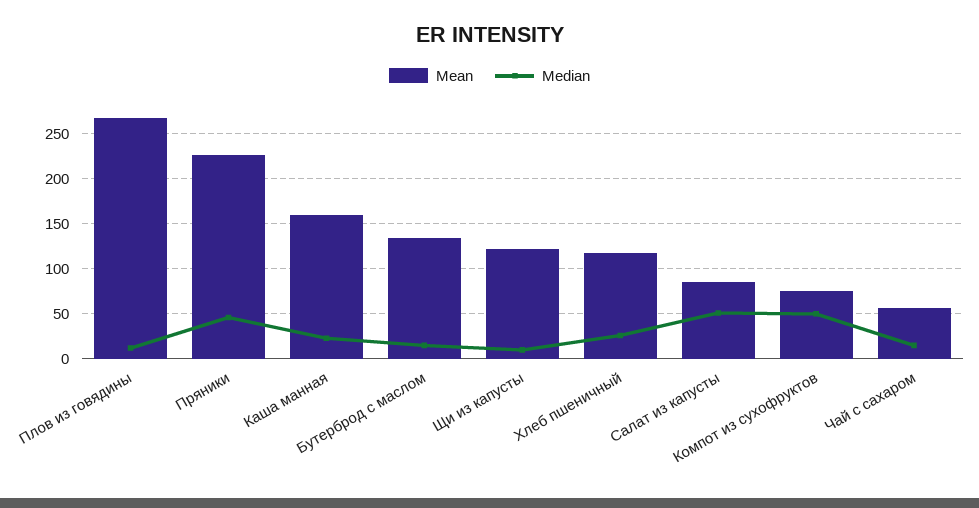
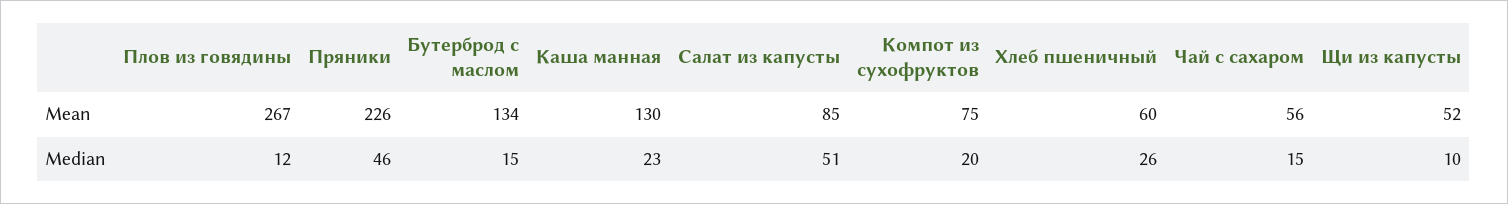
Mean, Каша манная: 160 -> 130
Mean, Щи из капусты: 120 -> 52
Mean, Хлеб пшеничный: 120 -> 60
Median, Компот из сухофруктов: 50 -> 20

